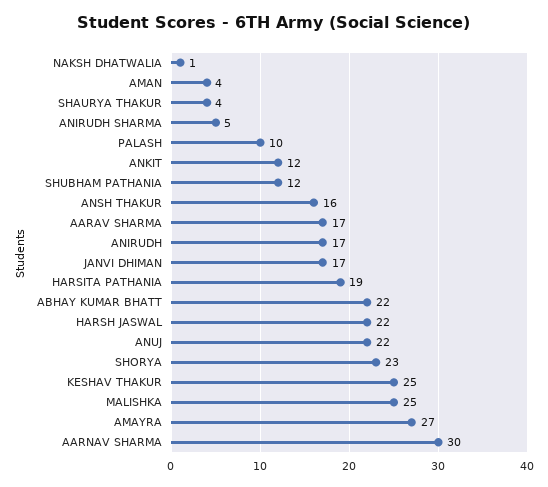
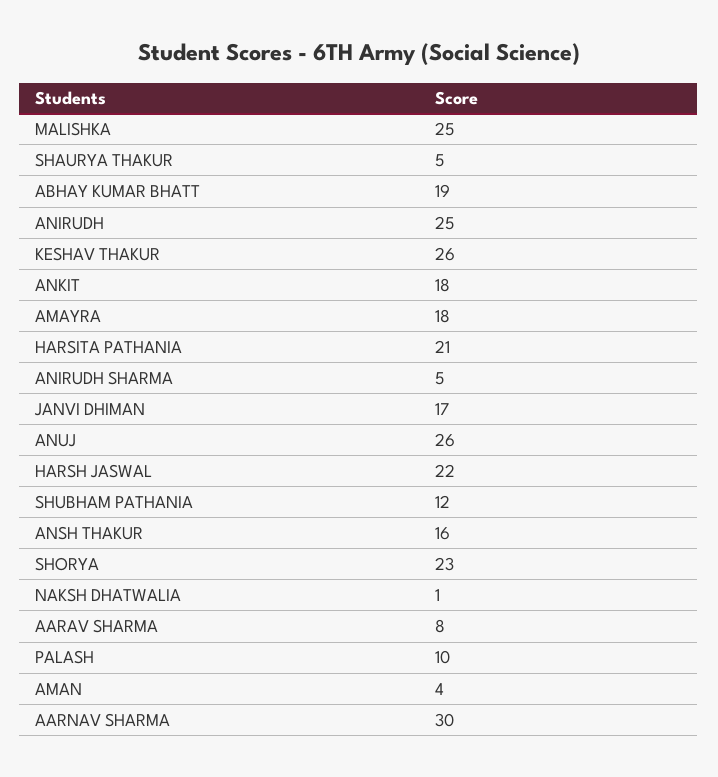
SHAURYA THAKUR: 4 -> 5
ANKIT: 12 -> 18
AARAV SHARMA: 17 -> 8
ANIRUDH: 17 -> 25
HARSITA PATHANIA: 19 -> 21
ABHAY KUMAR BHATT: 22 -> 19
ANUJ: 22 -> 26
KESHAV THAKUR: 25 -> 26
AMAYRA: 27 -> 18

